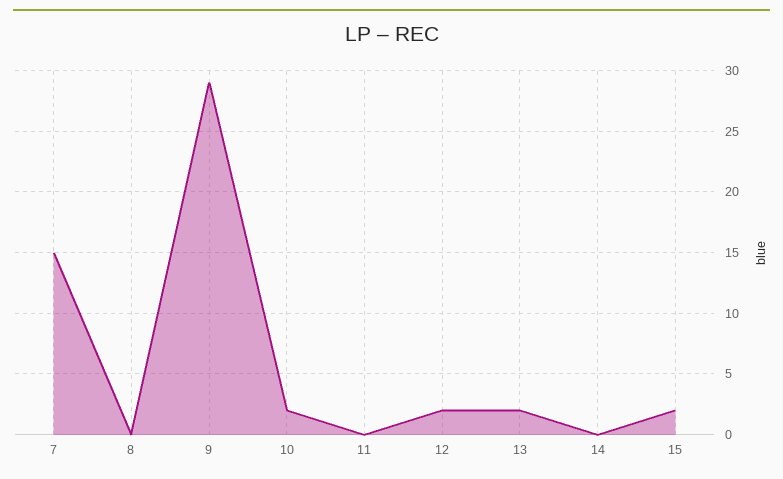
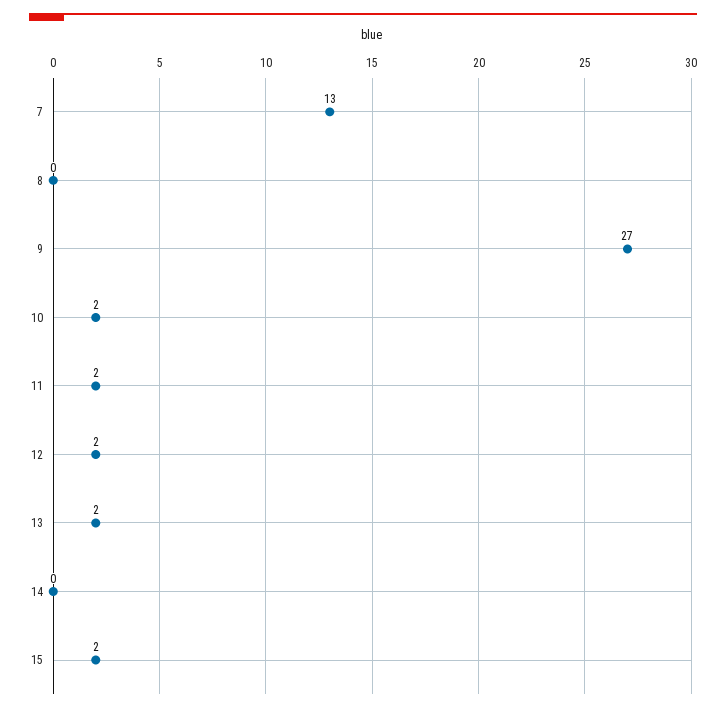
7: 15 -> 13
9: 29 -> 27
11: 0 -> 2

